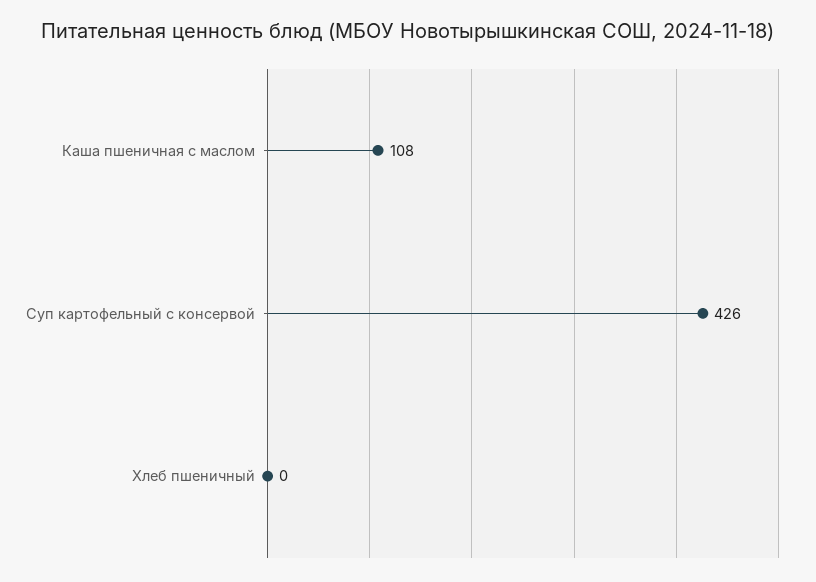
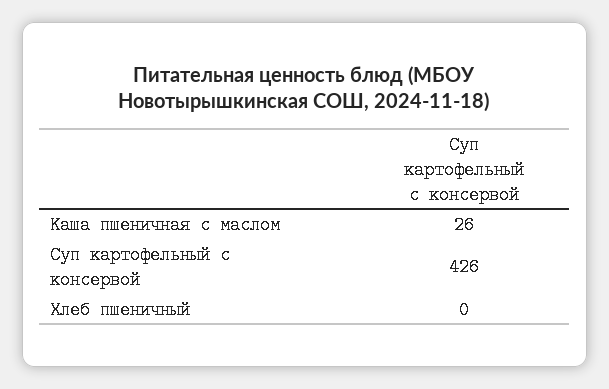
Каша пшеничная с маслом: 108 -> 26

